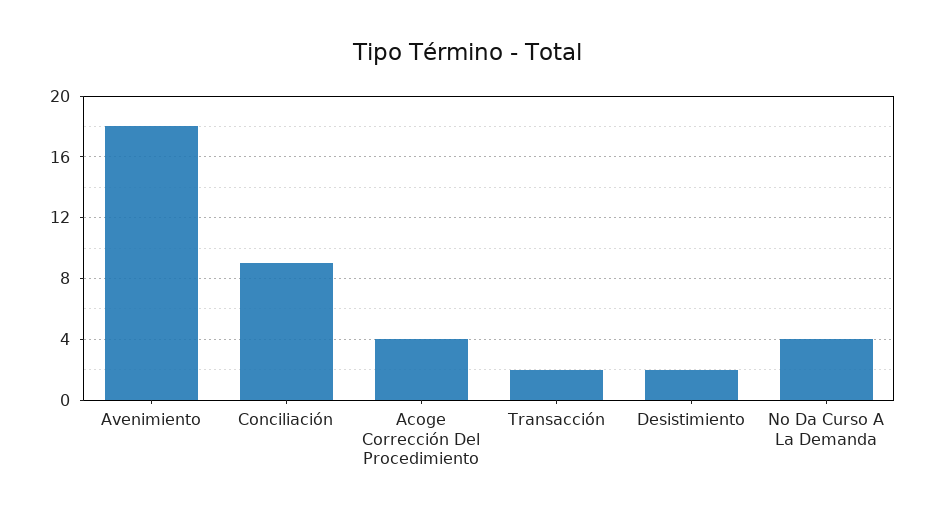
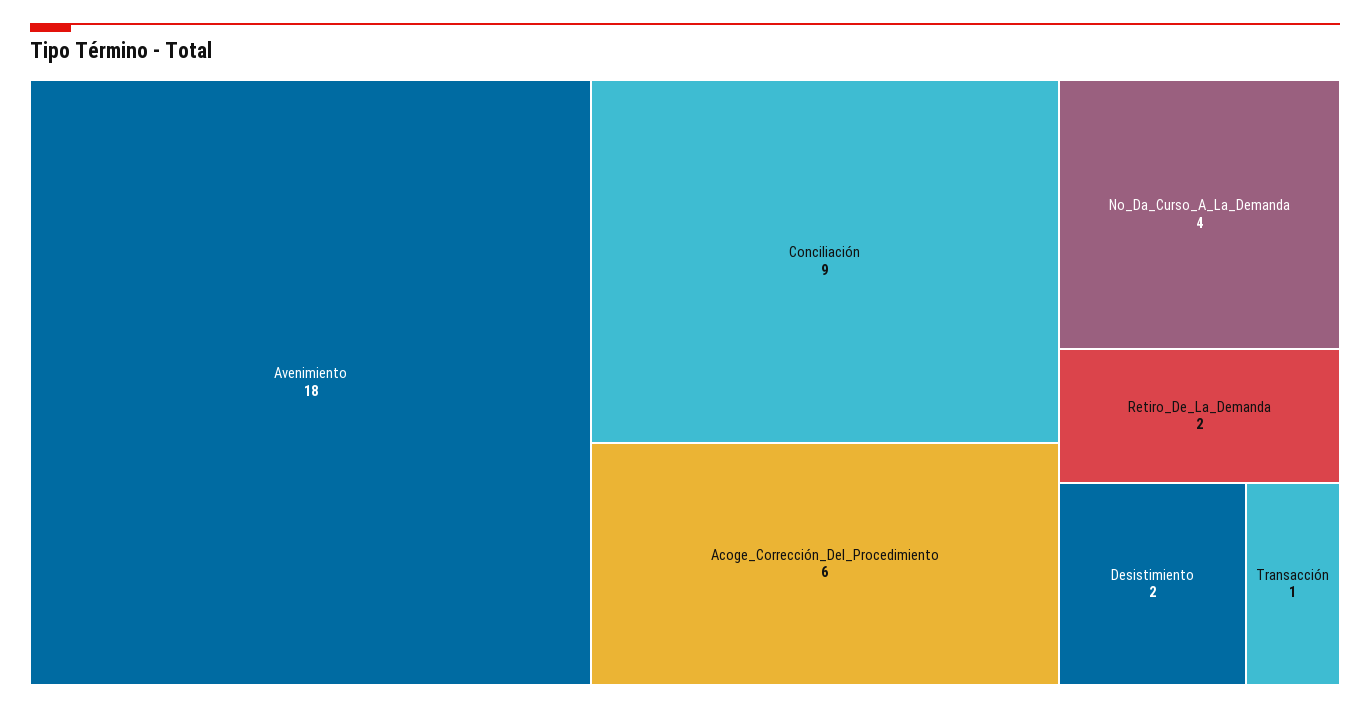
Acoge Corrección Del Procedimiento: 4 -> 6
Transacción: 2 -> 1
Retiro_De_La_Demanda: none -> 2

